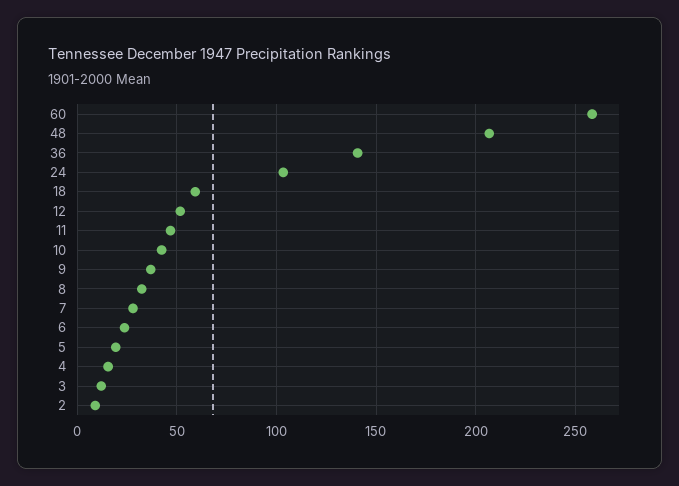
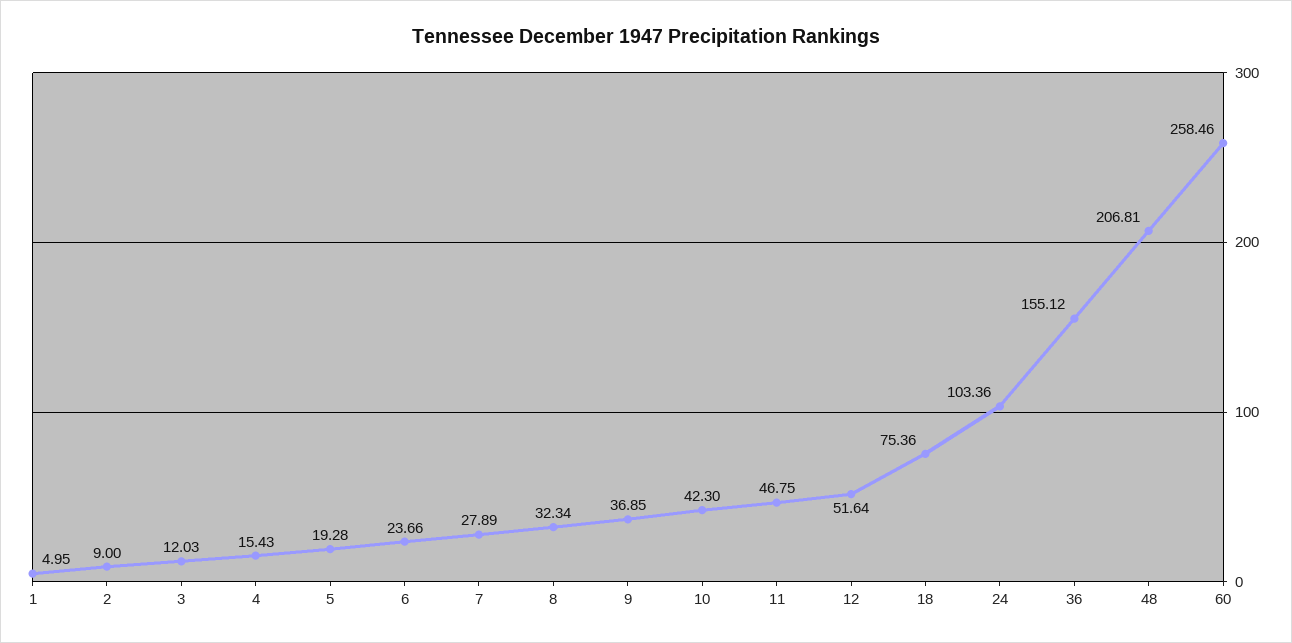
36: 140 -> 155.12
18: 60 -> 75.36
1: none -> 4.95

